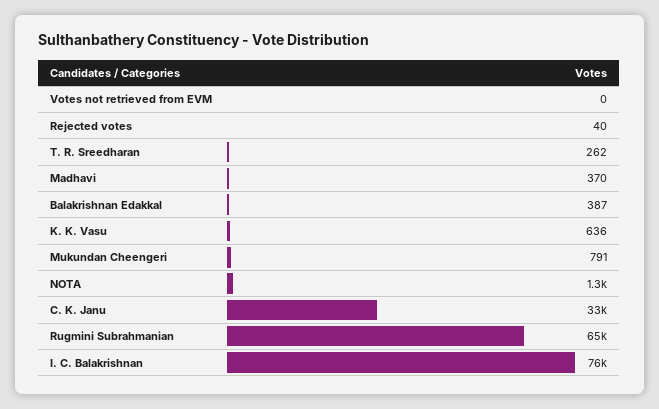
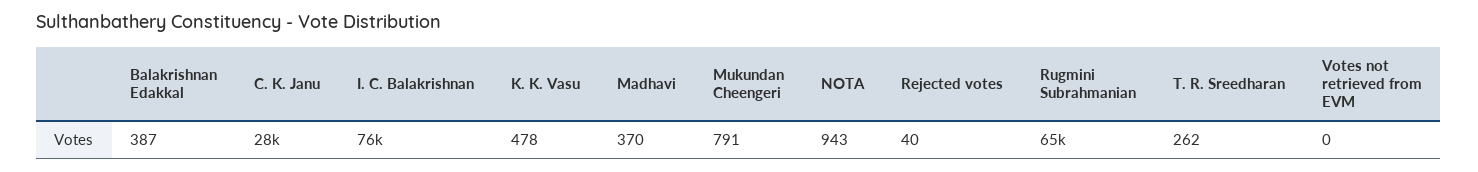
K. K. Vasu: 636 -> 478
NOTA: 1300 -> 943
C. K. Janu: 33000 -> 28000

